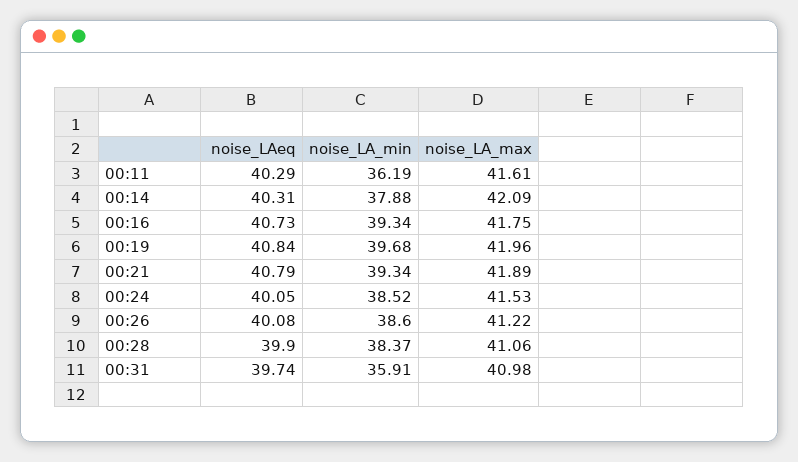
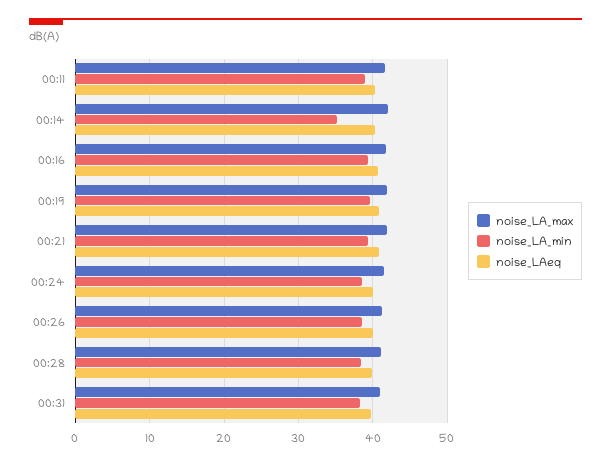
noise_LA_min, 00:11: 36.19 -> 39
noise_LA_min, 00:14: 37.88 -> 35
noise_LA_min, 00:31: 35.91 -> 38

